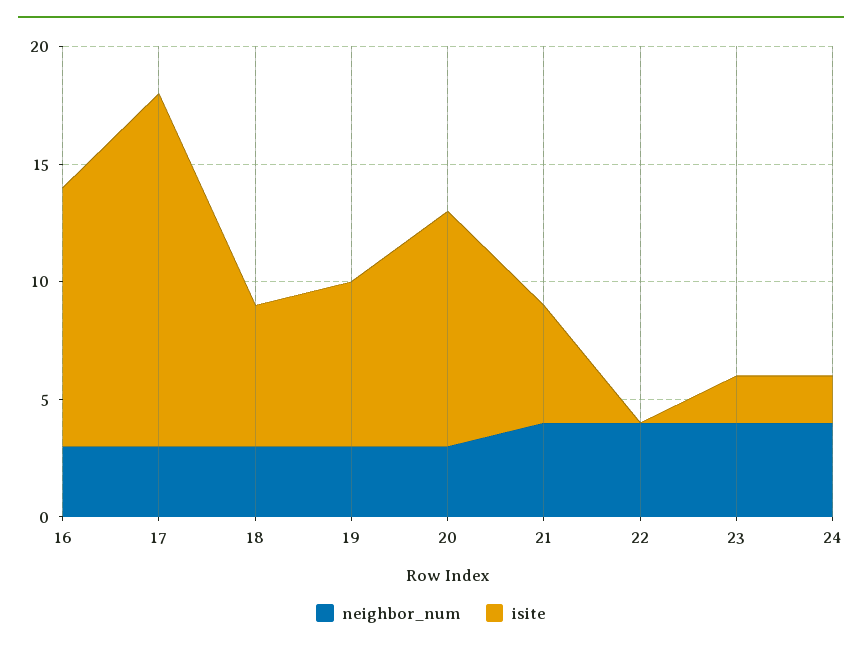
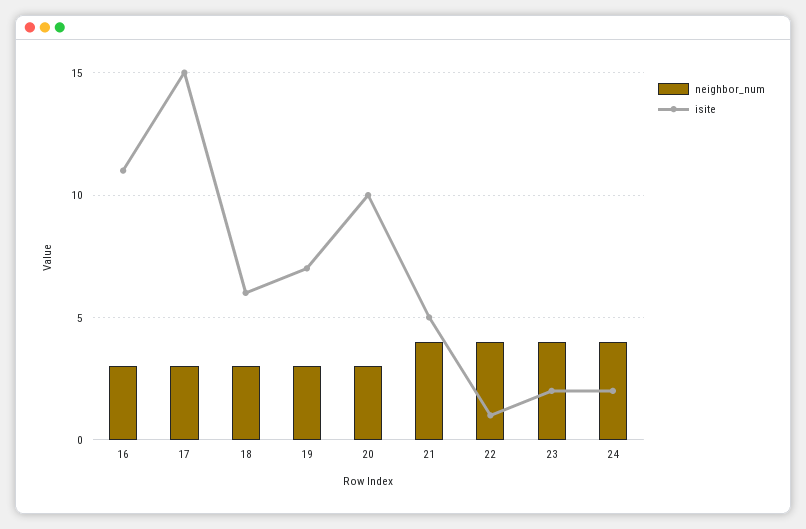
isite, 22: 0 -> 1

